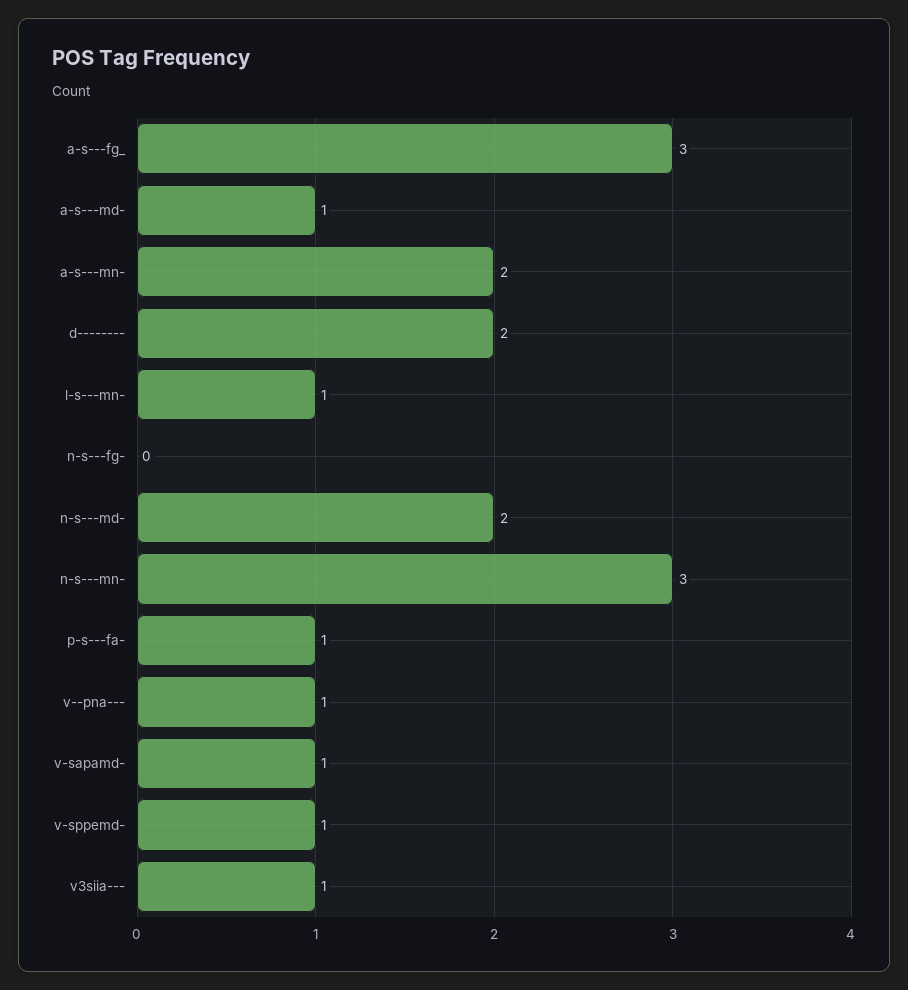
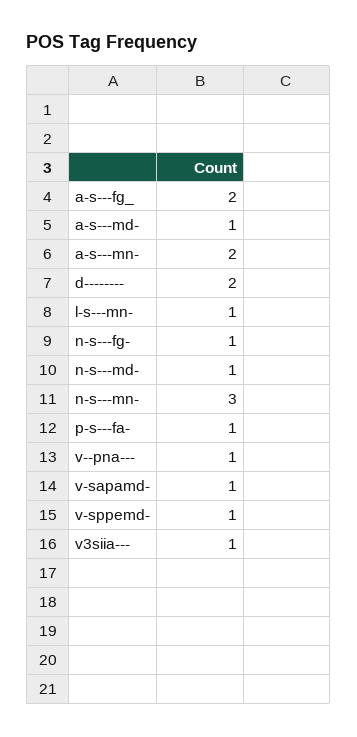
a-s---fg_: 3 -> 2
n-s---fg-: 0 -> 1
n-s---md-: 2 -> 1

